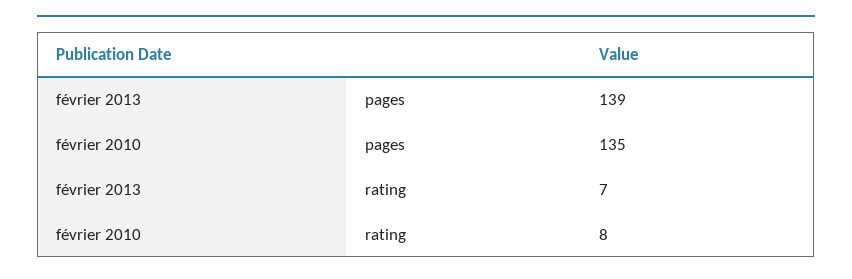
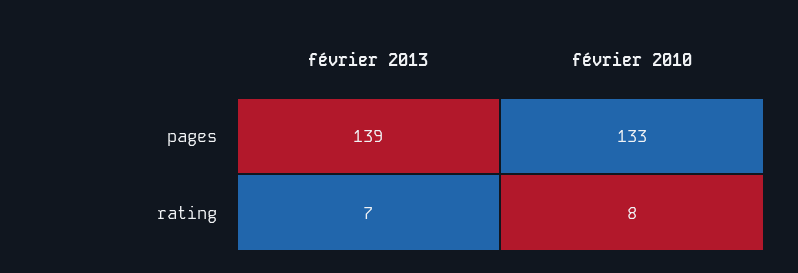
février 2010, pages: 135 -> 133

